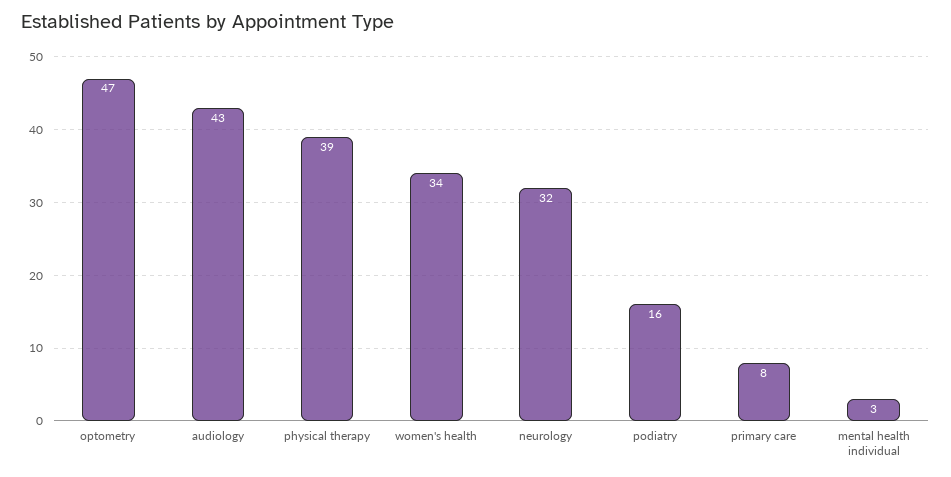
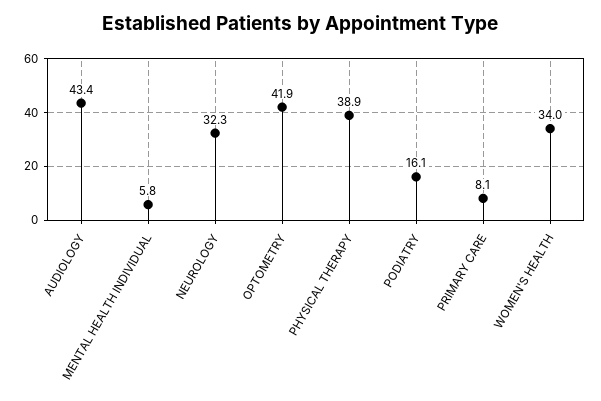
optometry: 47 -> 41.9
mental health individual: 3 -> 5.8

